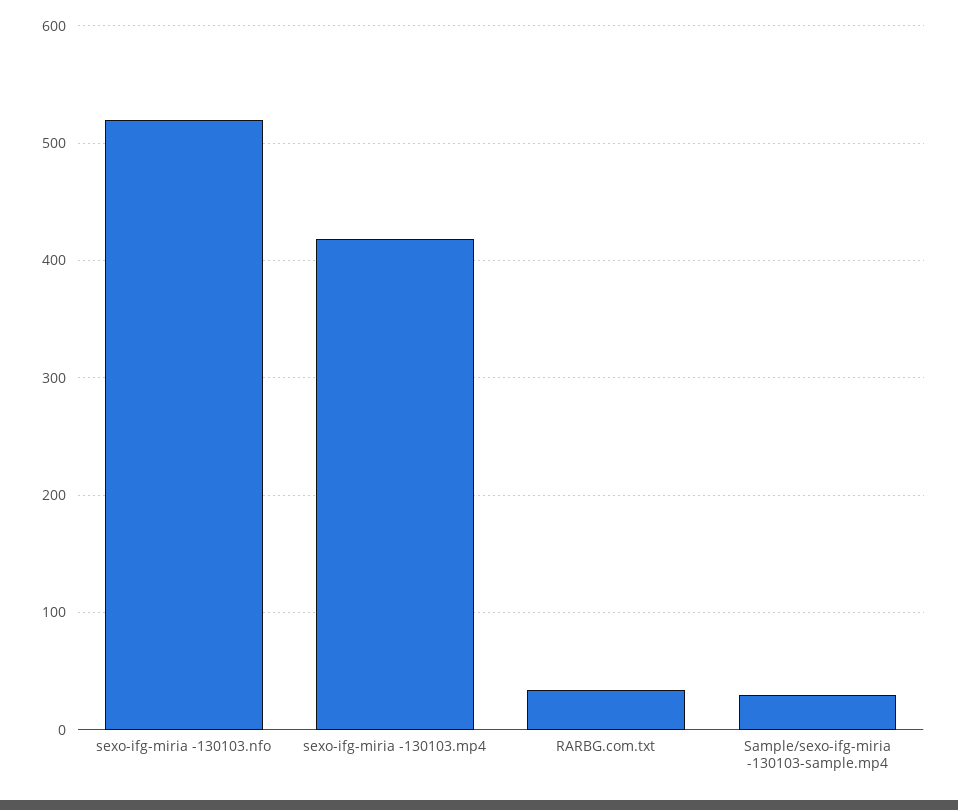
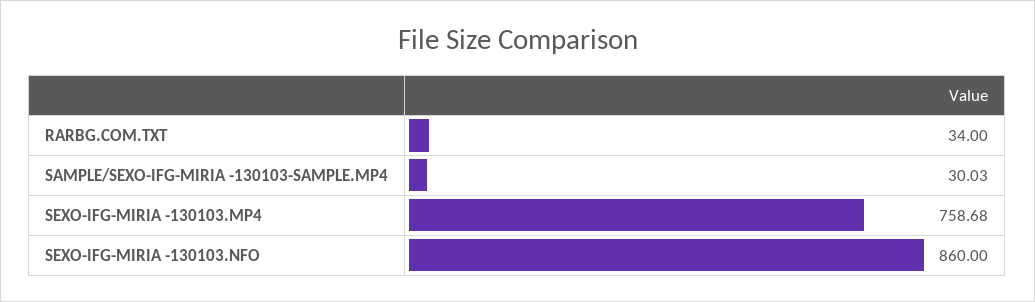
sexo-ifg-miria -130103.nfo: 520 -> 860
sexo-ifg-miria -130103.mp4: 420 -> 758.68

